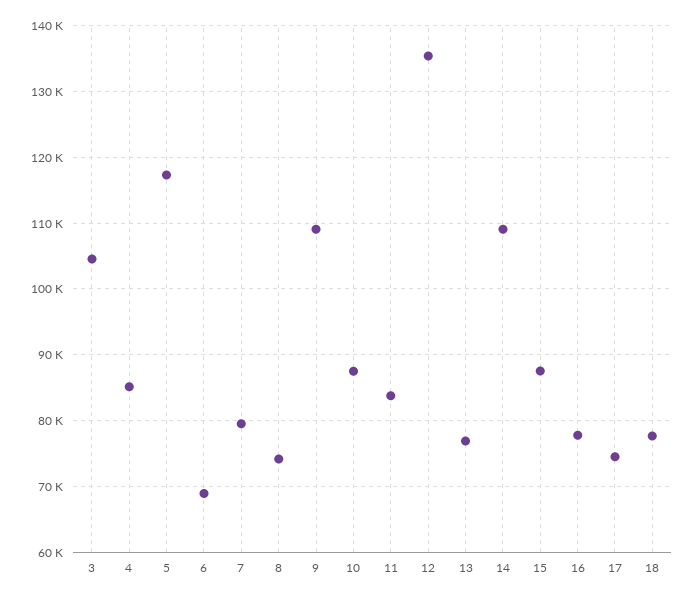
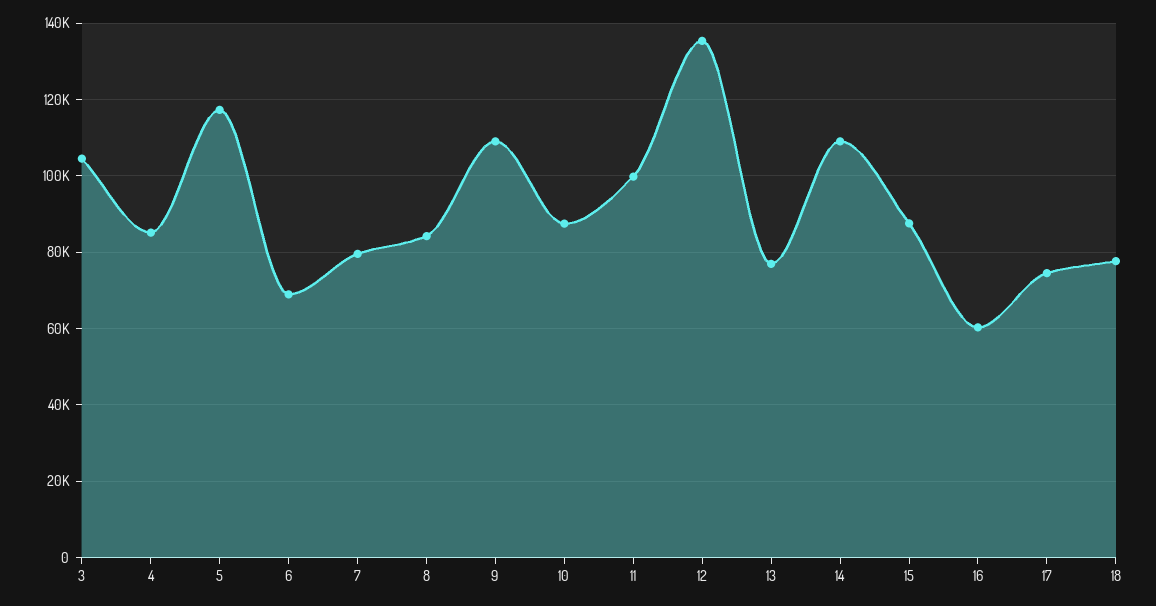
8: 74000 -> 84000
11: 84000 -> 100000
16: 78000 -> 60000

